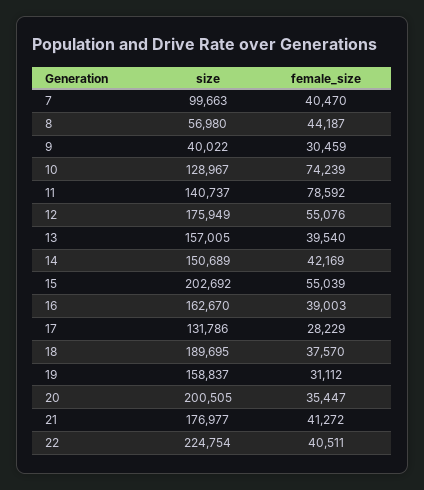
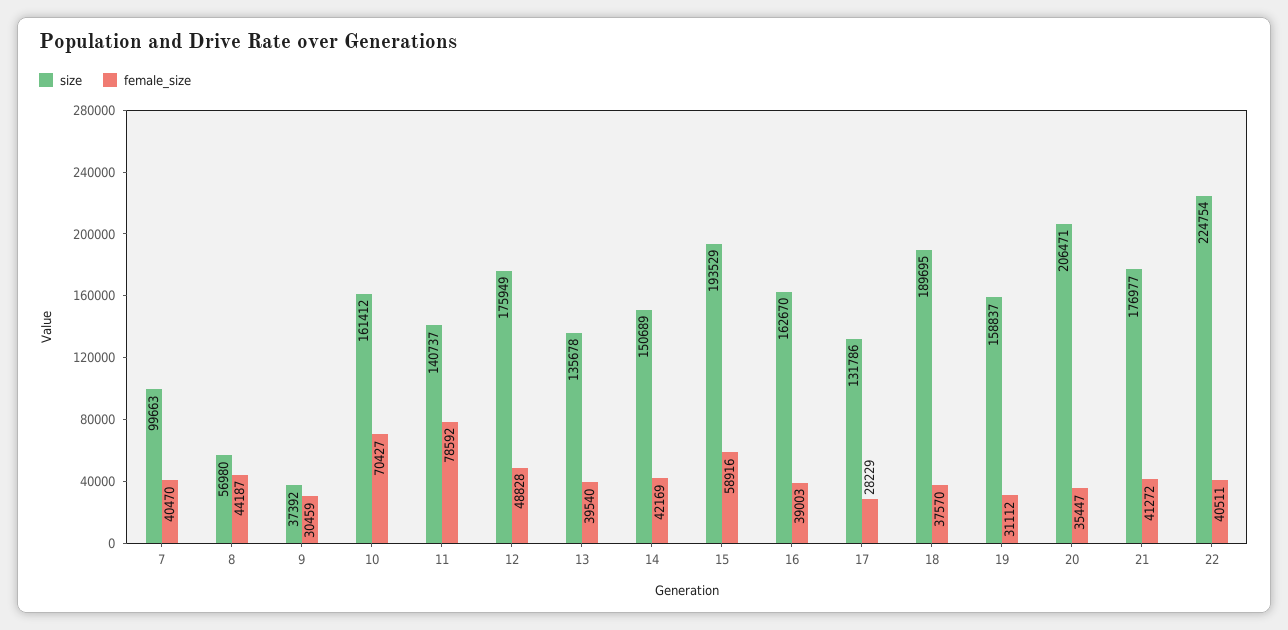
size, 9: 40022 -> 37392
size, 10: 128967 -> 161412
female_size, 10: 74239 -> 70427
female_size, 12: 55076 -> 48828
size, 13: 157005 -> 135678
size, 15: 202692 -> 193529
female_size, 15: 55039 -> 58916
size, 20: 200505 -> 206471

